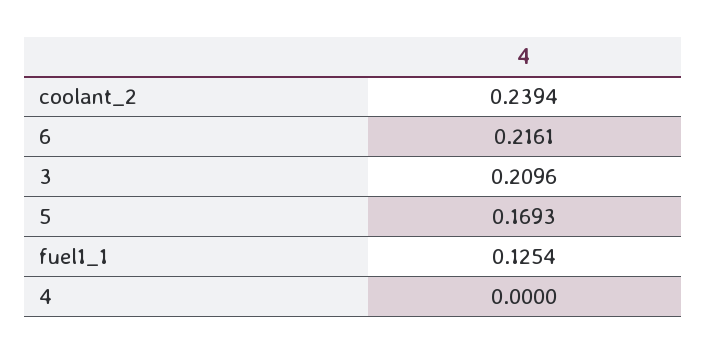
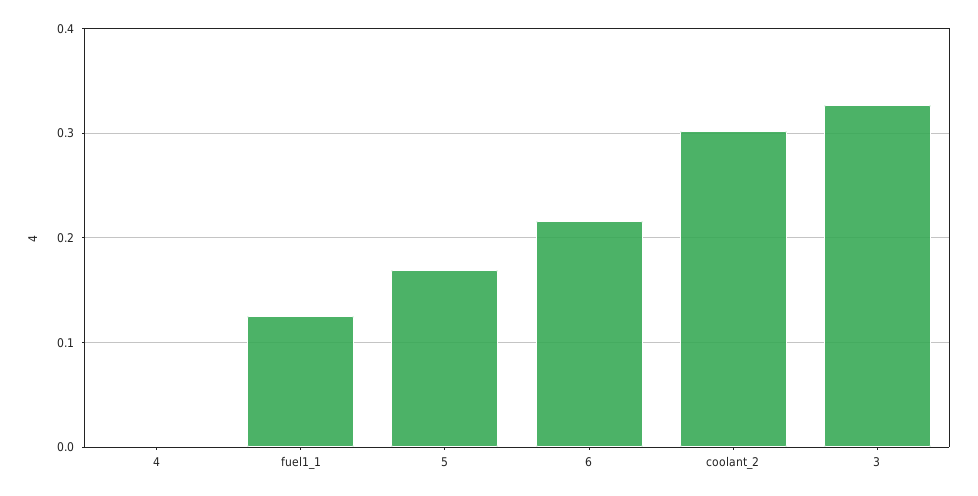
coolant_2: 0.2394 -> 0.3
3: 0.2096 -> 0.33

